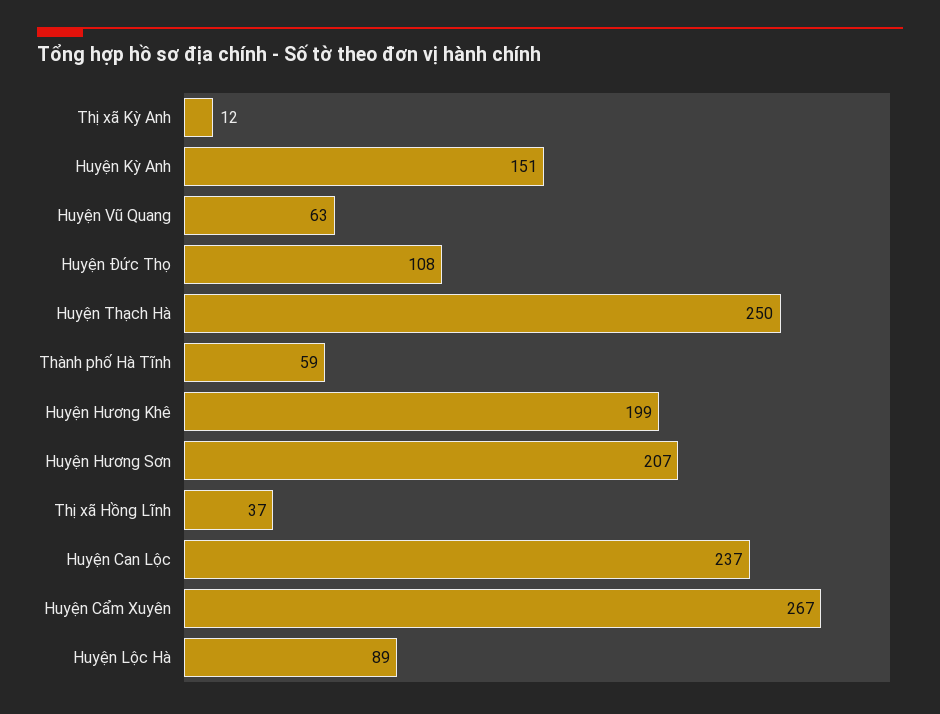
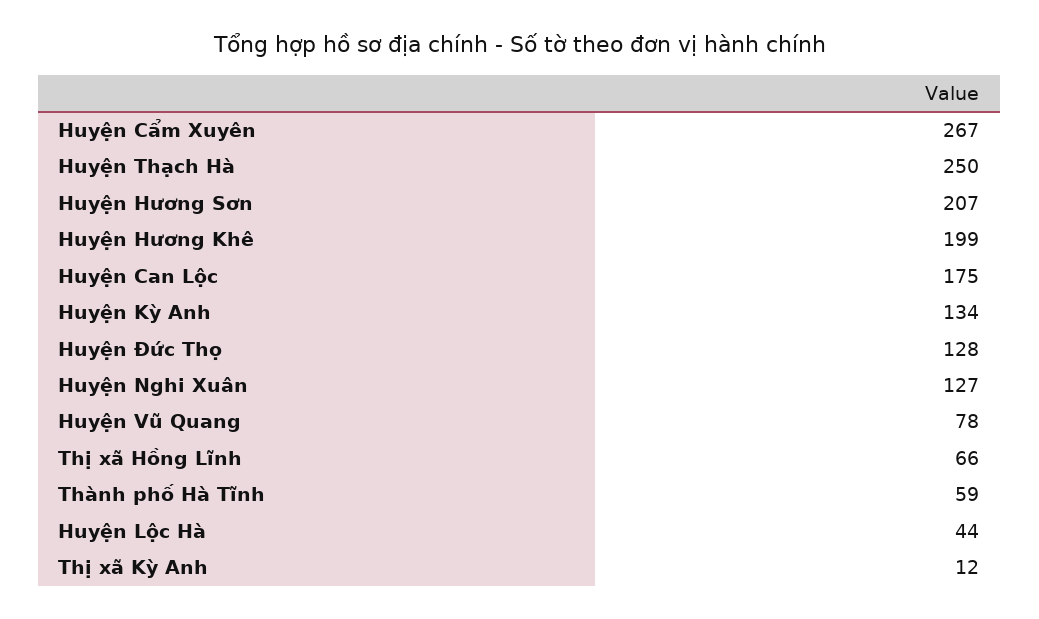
Huyện Kỳ Anh: 151 -> 134
Huyện Vũ Quang: 63 -> 78
Huyện Đức Thọ: 108 -> 128
Thị xã Hồng Lĩnh: 37 -> 66
Huyện Can Lộc: 237 -> 175
Huyện Lộc Hà: 89 -> 44
Huyện Nghi Xuân: none -> 127

